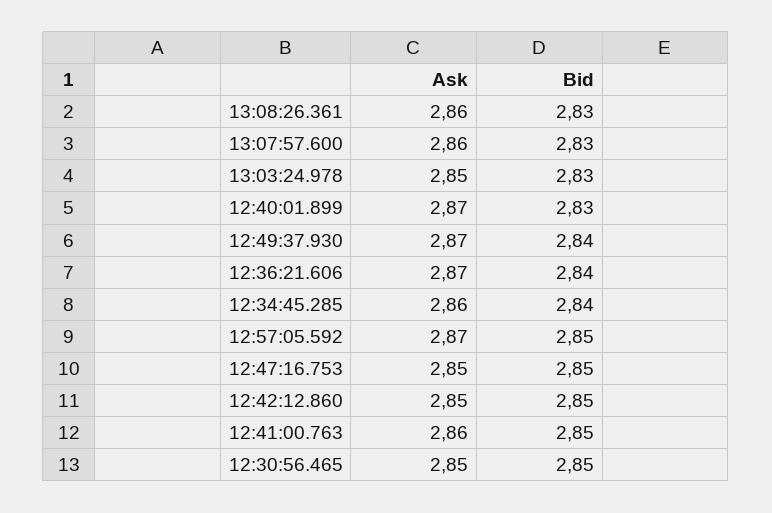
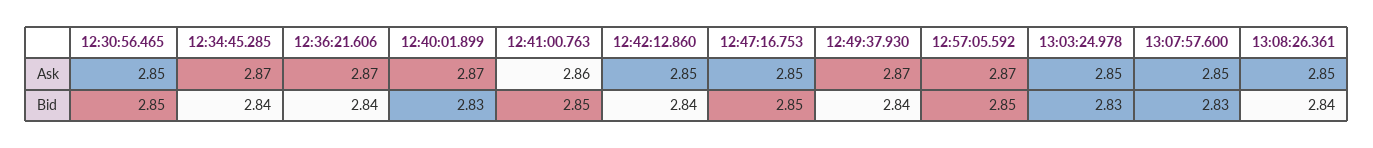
Ask, 13:08:26.361: 2.86 -> 2.85
Bid, 13:08:26.361: 2.83 -> 2.84
Ask, 13:07:57.600: 2.86 -> 2.85
Ask, 12:34:45.285: 2.86 -> 2.87
Bid, 12:42:12.860: 2.85 -> 2.84

